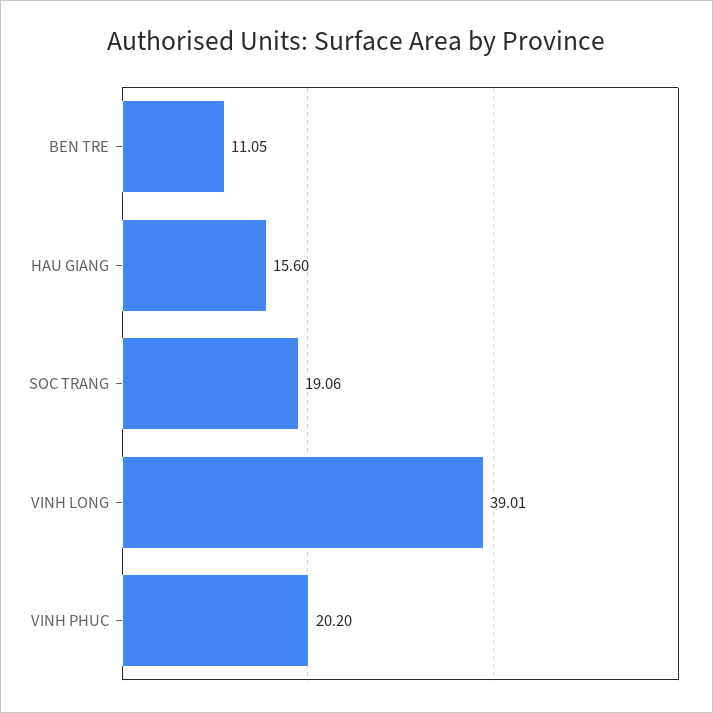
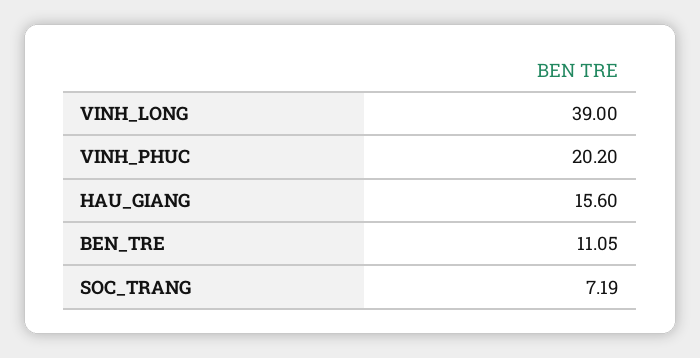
SOC TRANG: 19.06 -> 7.19
VINH LONG: 39.01 -> 39

